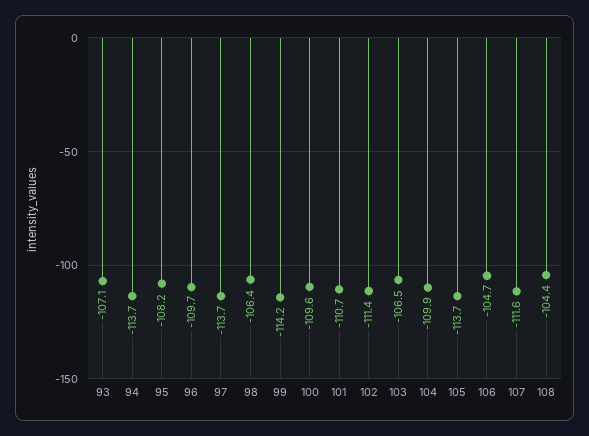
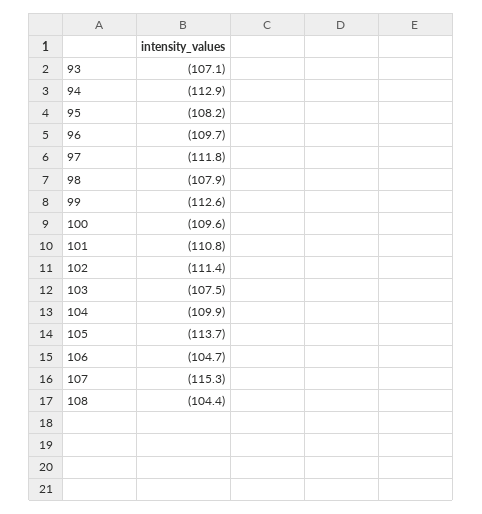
94: -113.7 -> -112.9
97: -113.7 -> -111.8
98: -106.4 -> -107.9
99: -114.2 -> -112.6
101: -110.7 -> -110.8
103: -106.5 -> -107.5
107: -111.6 -> -115.3

